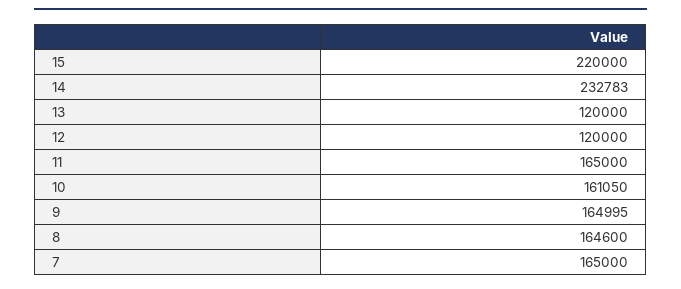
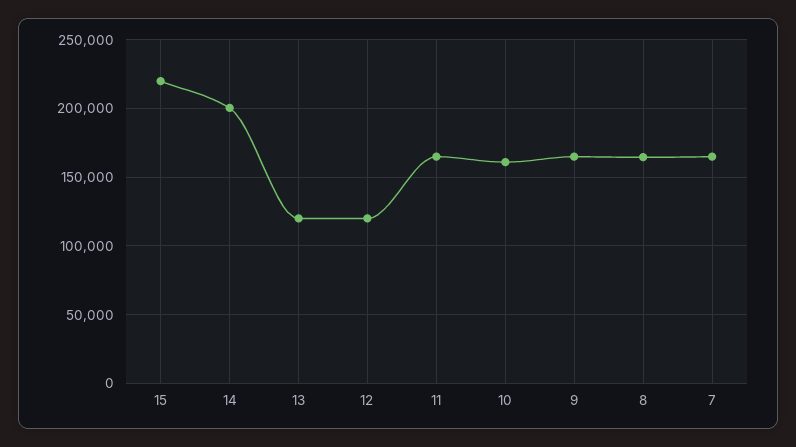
14: 232783 -> 200000

